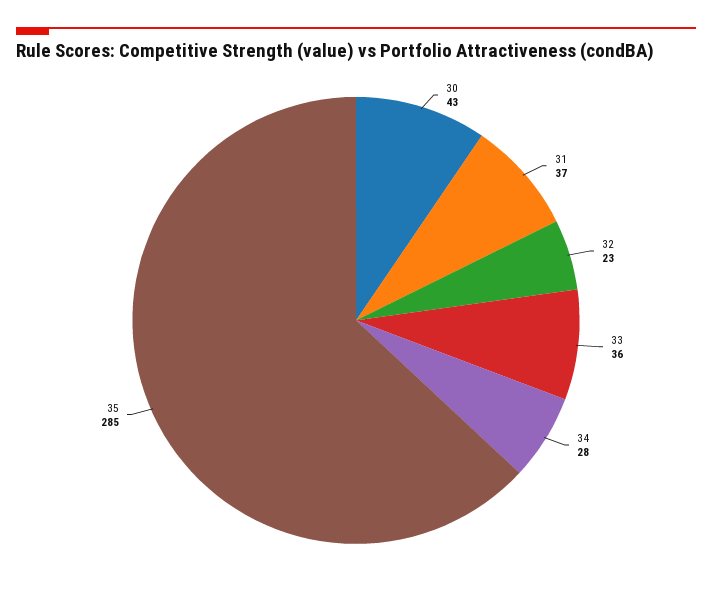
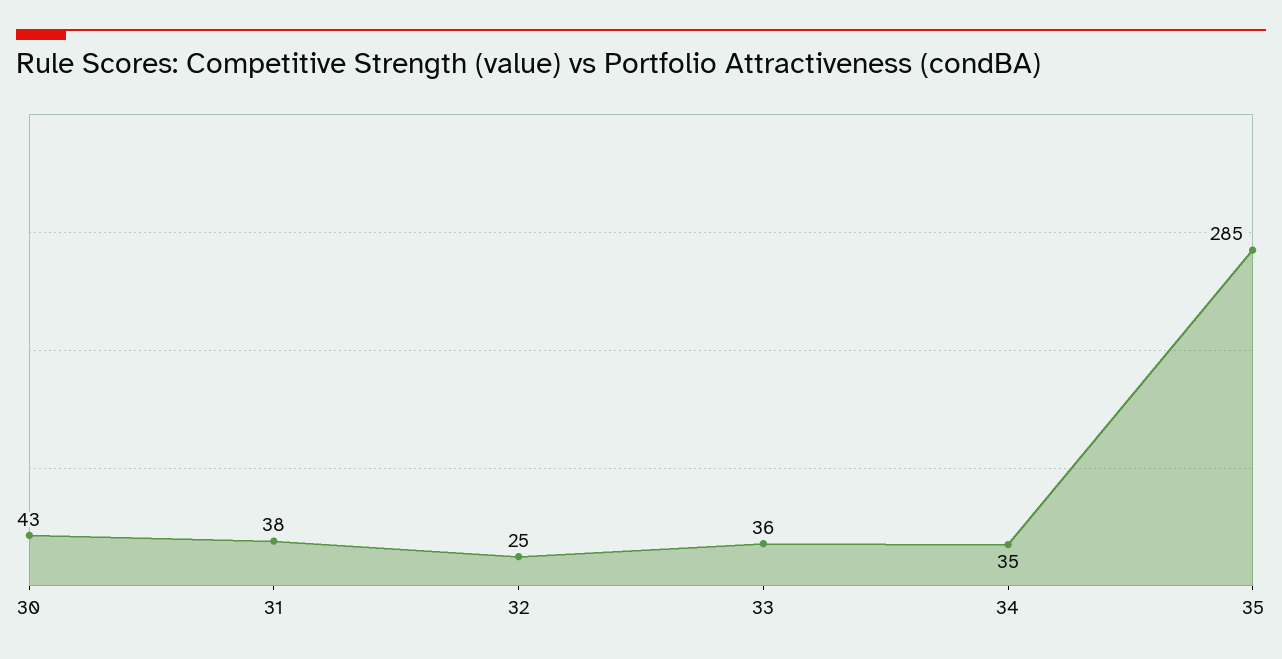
31: 37 -> 38
32: 23 -> 25
34: 28 -> 35

